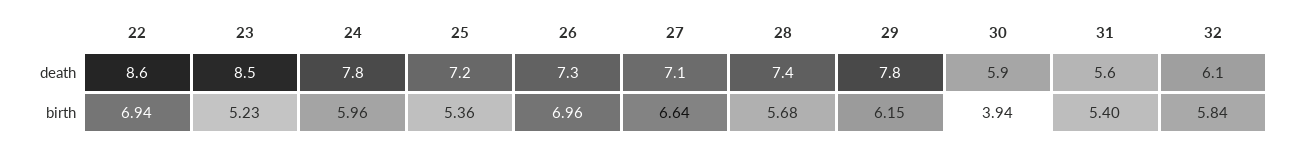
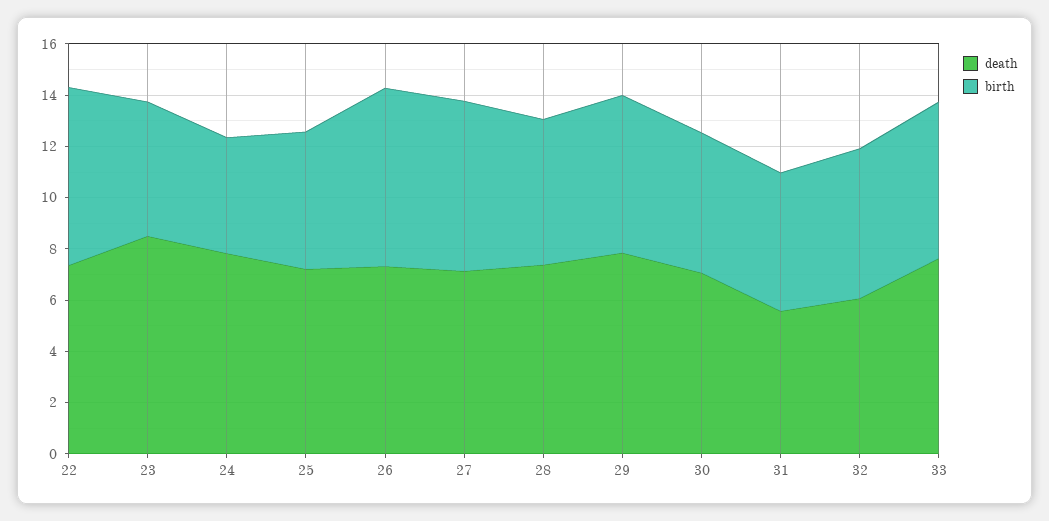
death, 22: 8.6 -> 7.5
death, 30: 5.9 -> 7
birth, 24: 5.96 -> 4.5
birth, 30: 3.94 -> 5.5
death, 33: none -> 7.5
birth, 33: none -> 6

